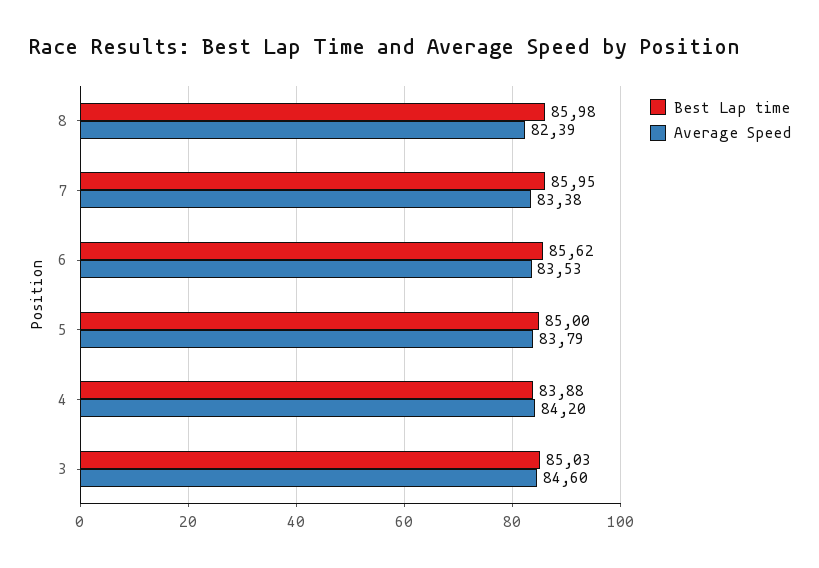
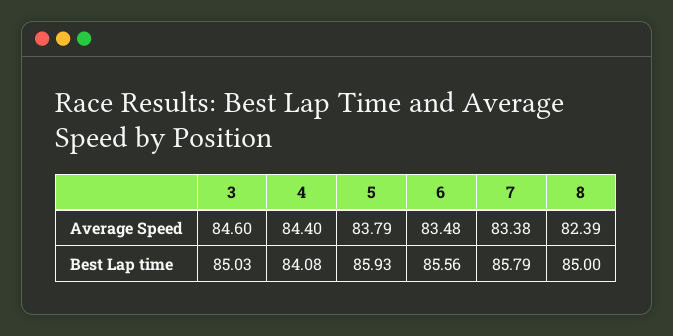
Best Lap time, 8: 85.98 -> 85
Best Lap time, 7: 85.95 -> 85.79
Best Lap time, 6: 85.62 -> 85.56
Average Speed, 6: 83.53 -> 83.48
Best Lap time, 5: 85 -> 85.93
Best Lap time, 4: 83.88 -> 84.08
Average Speed, 4: 84.2 -> 84.4

